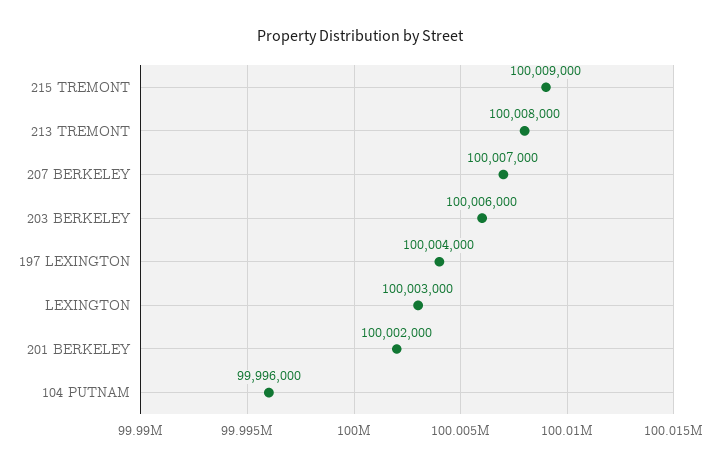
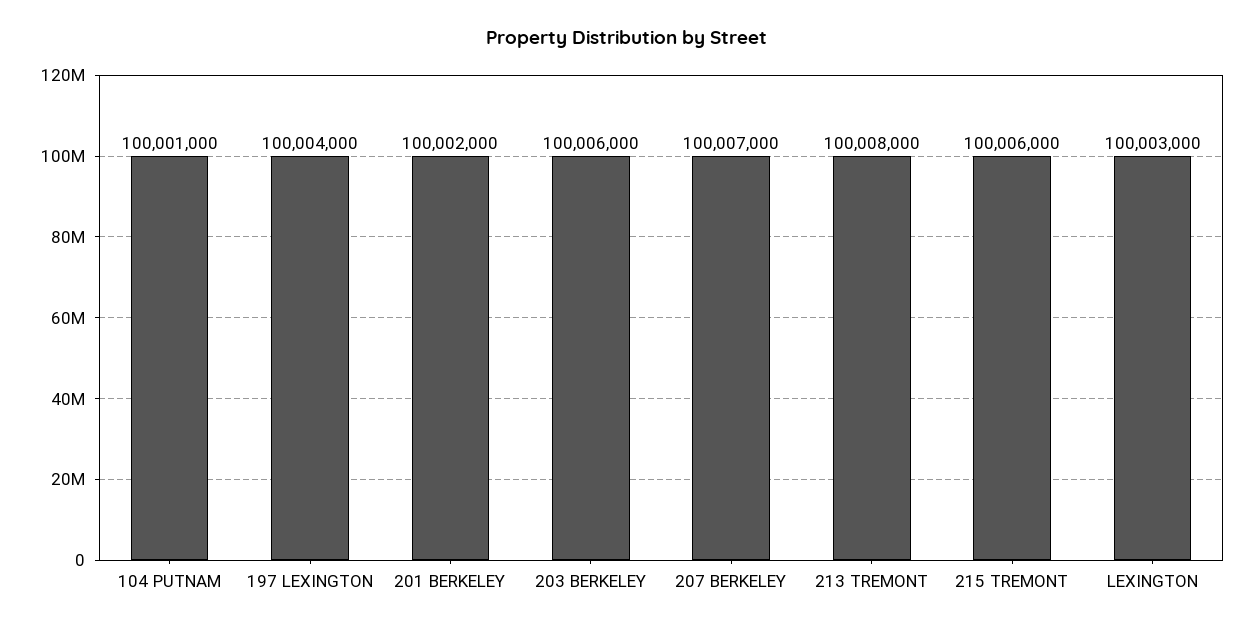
215 TREMONT: 100009000 -> 100006000
104 PUTNAM: 99996000 -> 100001000

